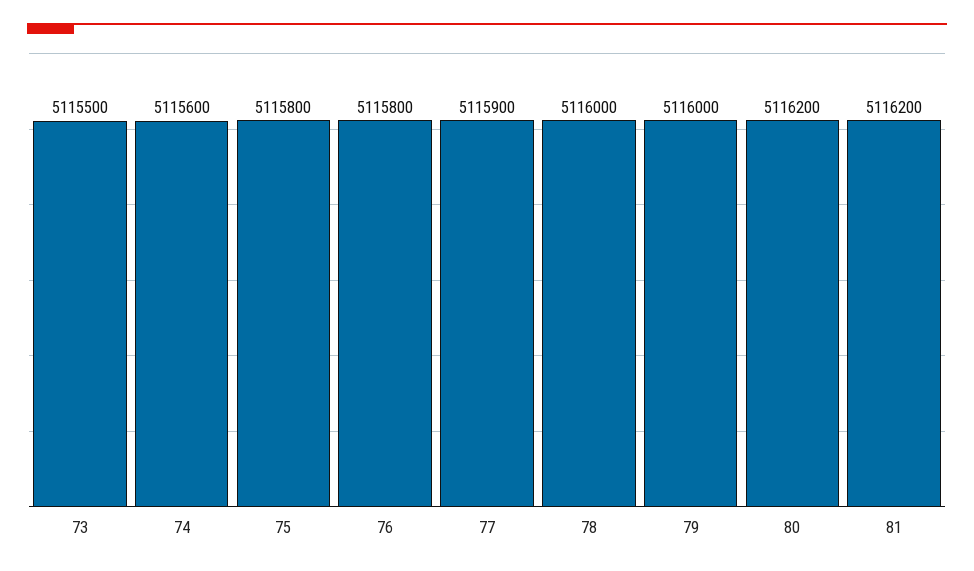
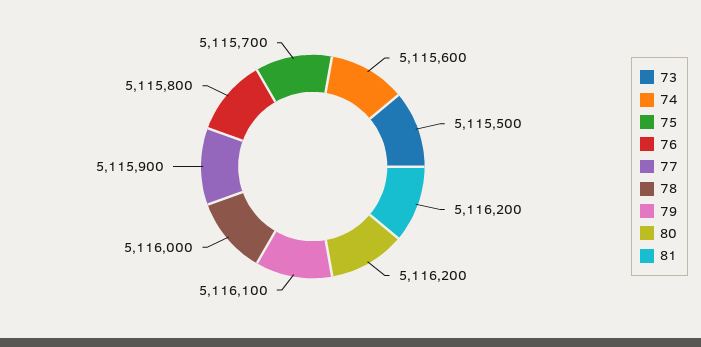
75: 5115800 -> 5115700
79: 5116000 -> 5116100

